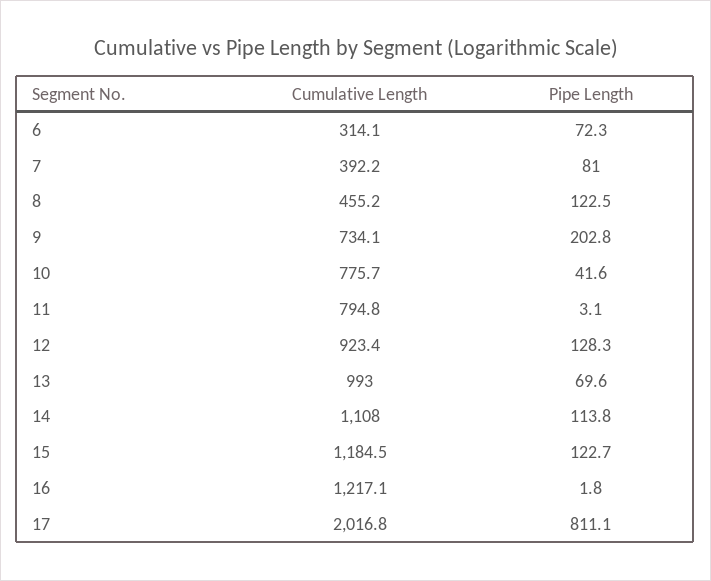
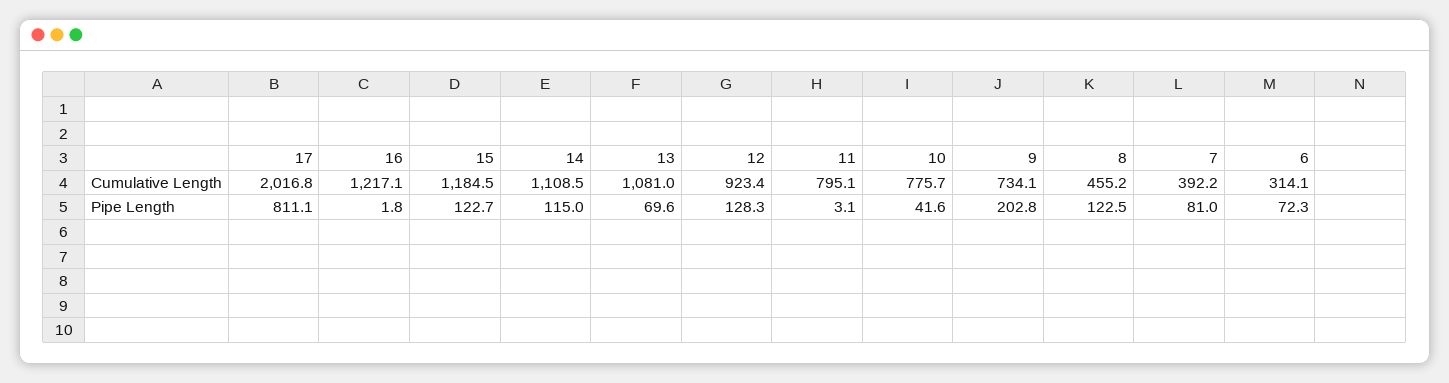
Cumulative Length, 11: 794.8 -> 795.1
Cumulative Length, 13: 993 -> 1081
Cumulative Length, 14: 1108 -> 1108.5
Pipe Length, 14: 113.8 -> 115

